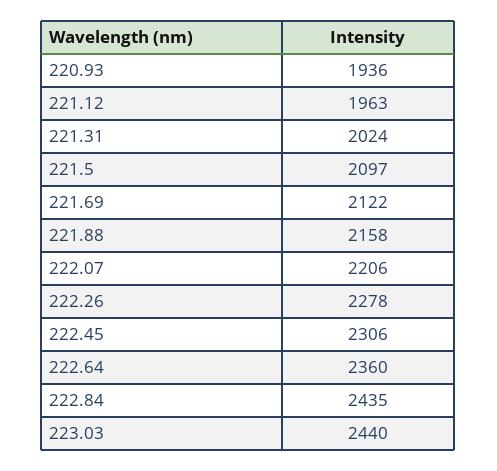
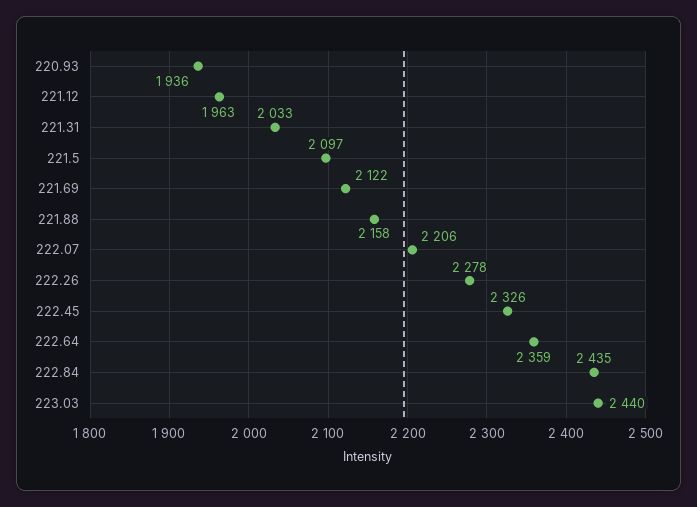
221.31: 2024 -> 2033
222.45: 2306 -> 2326
222.64: 2360 -> 2359

